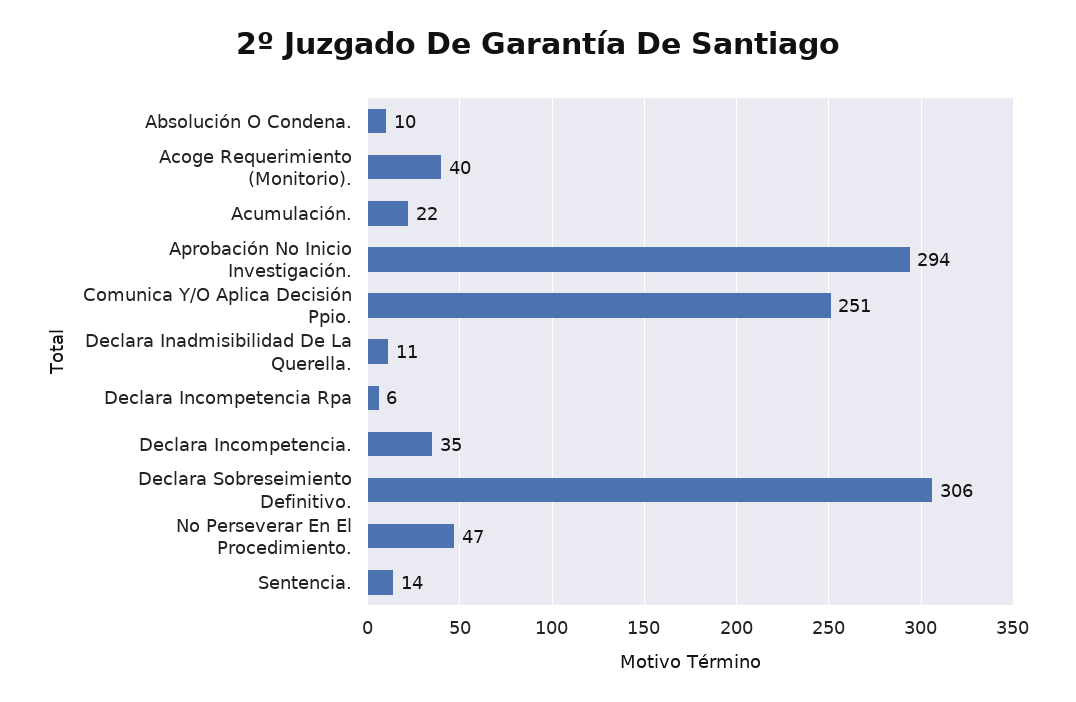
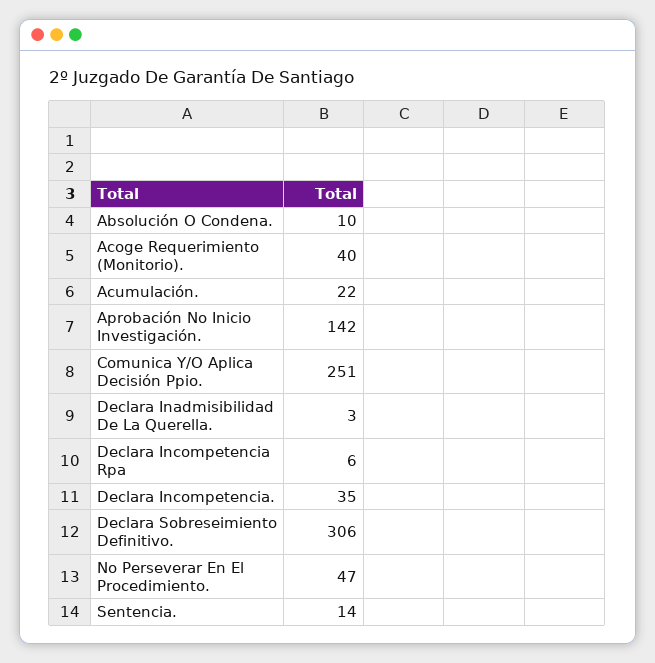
Aprobación No Inicio Investigación.: 294 -> 142
Declara Inadmisibilidad De La Querella.: 11 -> 3

